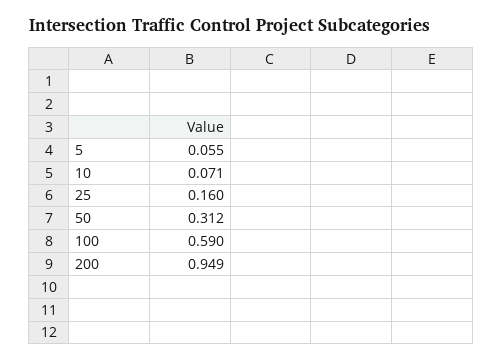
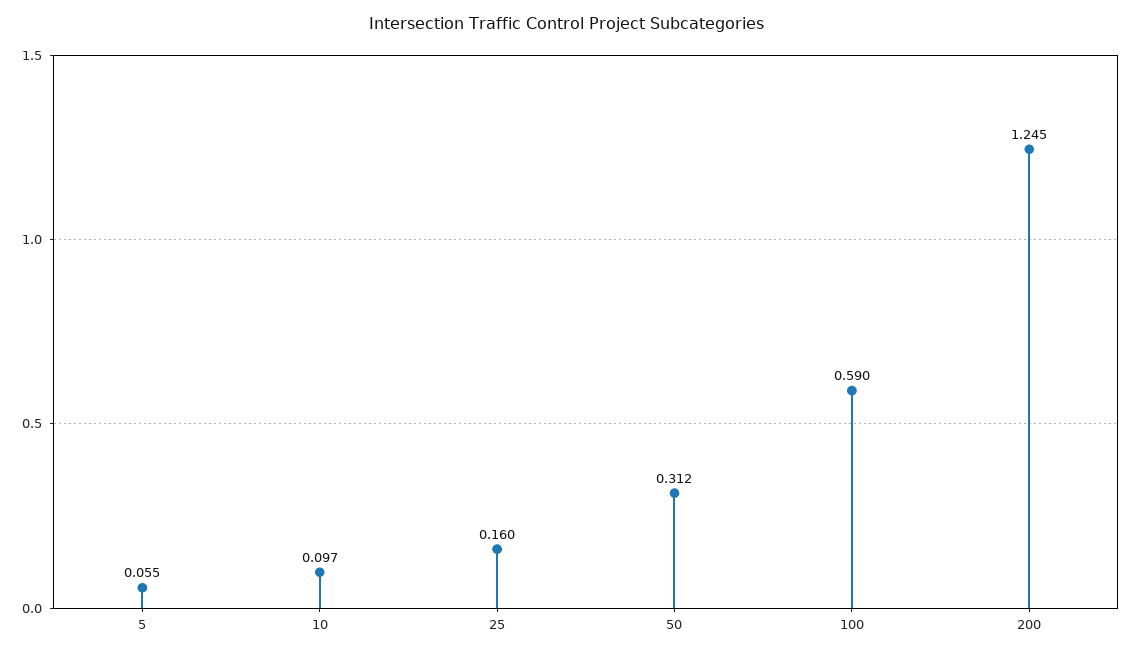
10: 0.071 -> 0.097
200: 0.949 -> 1.245

